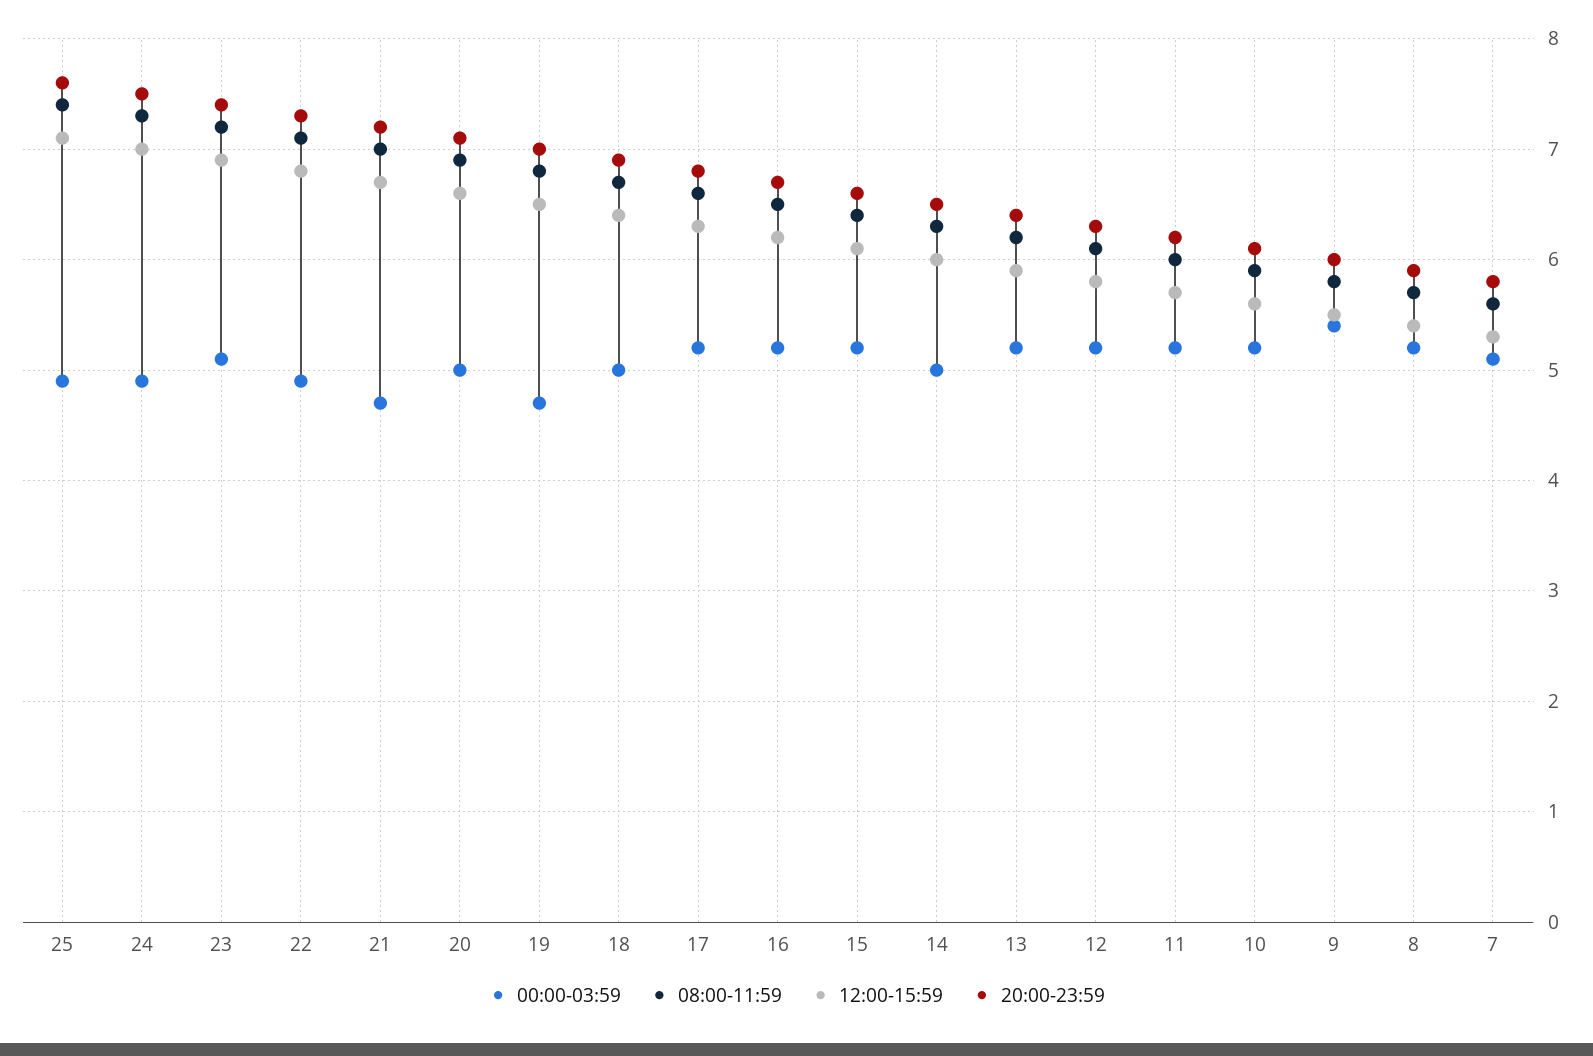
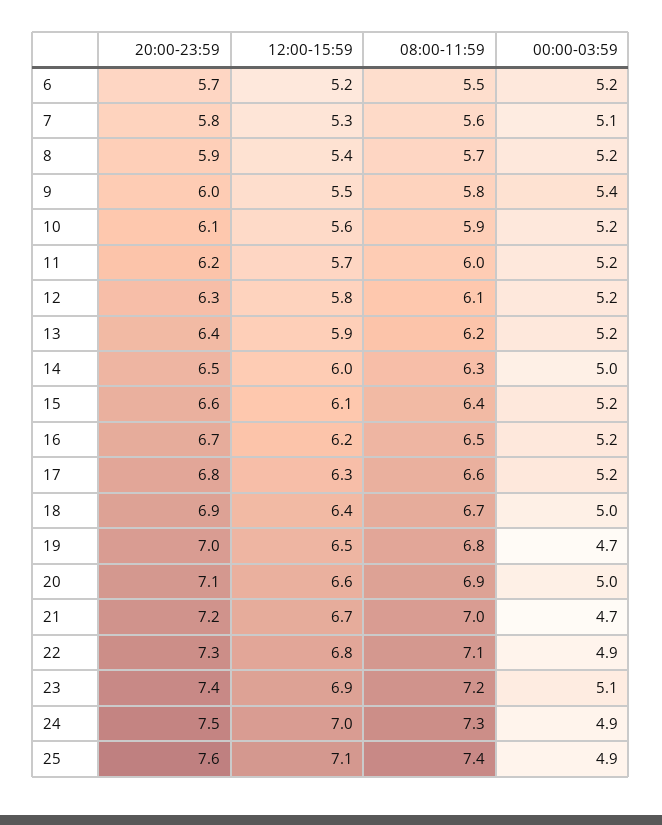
20:00-23:59, 6: none -> 5.7
12:00-15:59, 6: none -> 5.2
08:00-11:59, 6: none -> 5.5
00:00-03:59, 6: none -> 5.2

